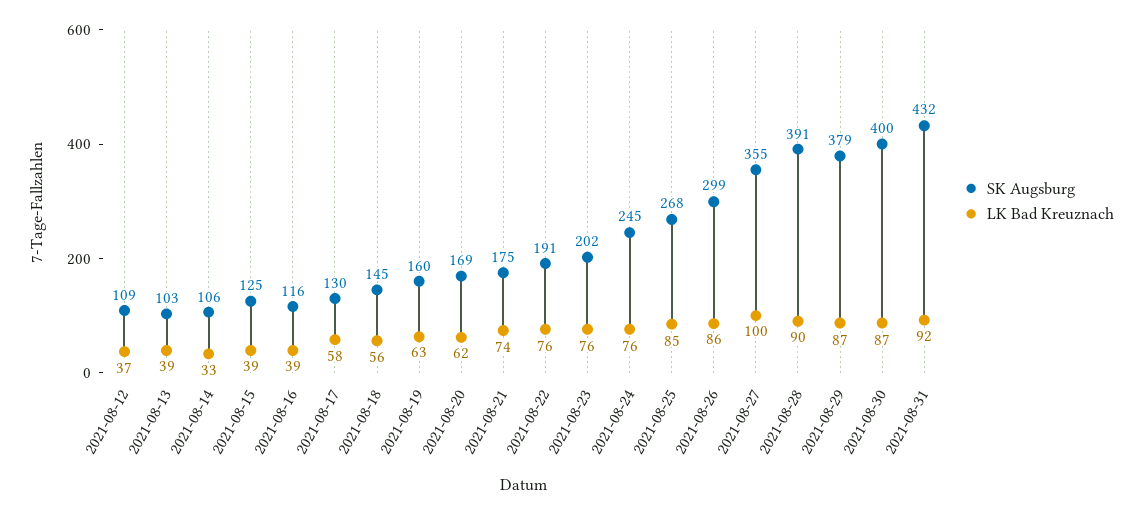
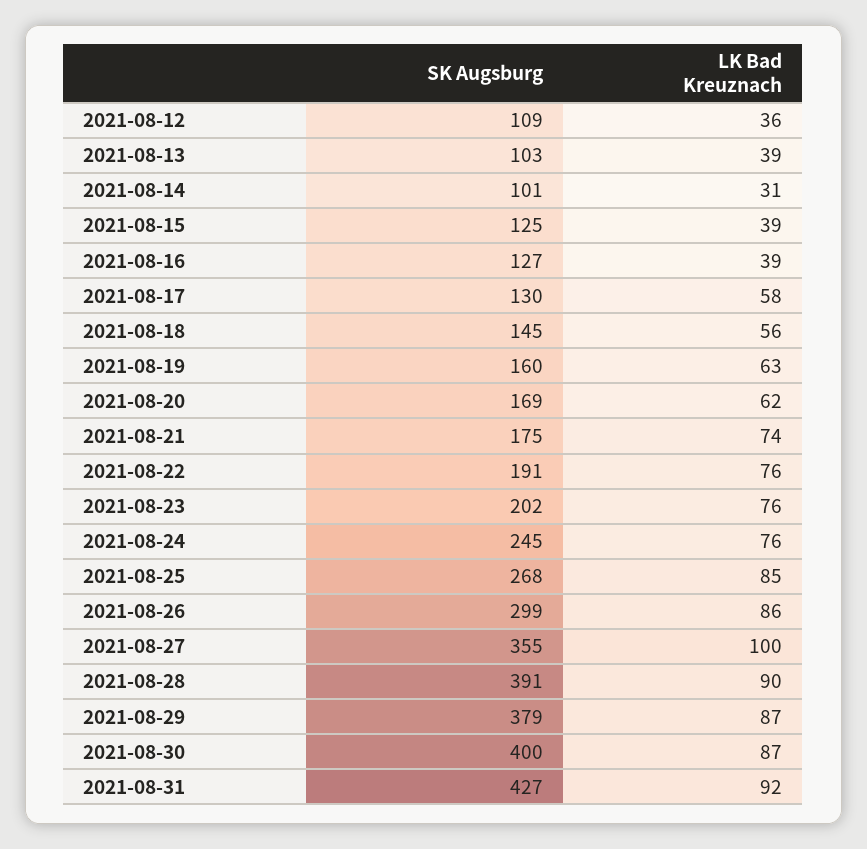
LK Bad Kreuznach, 2021-08-12: 37 -> 36
SK Augsburg, 2021-08-14: 106 -> 101
LK Bad Kreuznach, 2021-08-14: 33 -> 31
SK Augsburg, 2021-08-16: 116 -> 127
SK Augsburg, 2021-08-31: 432 -> 427

